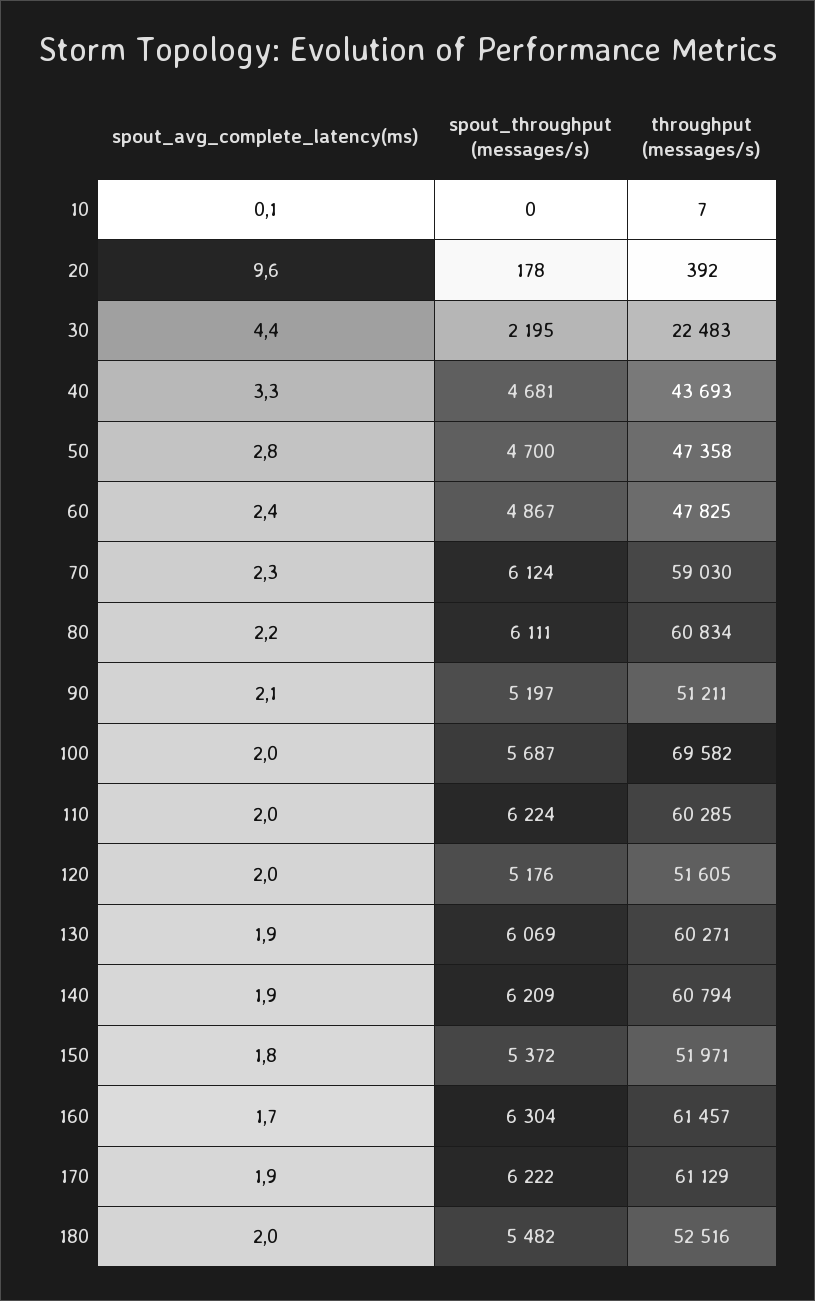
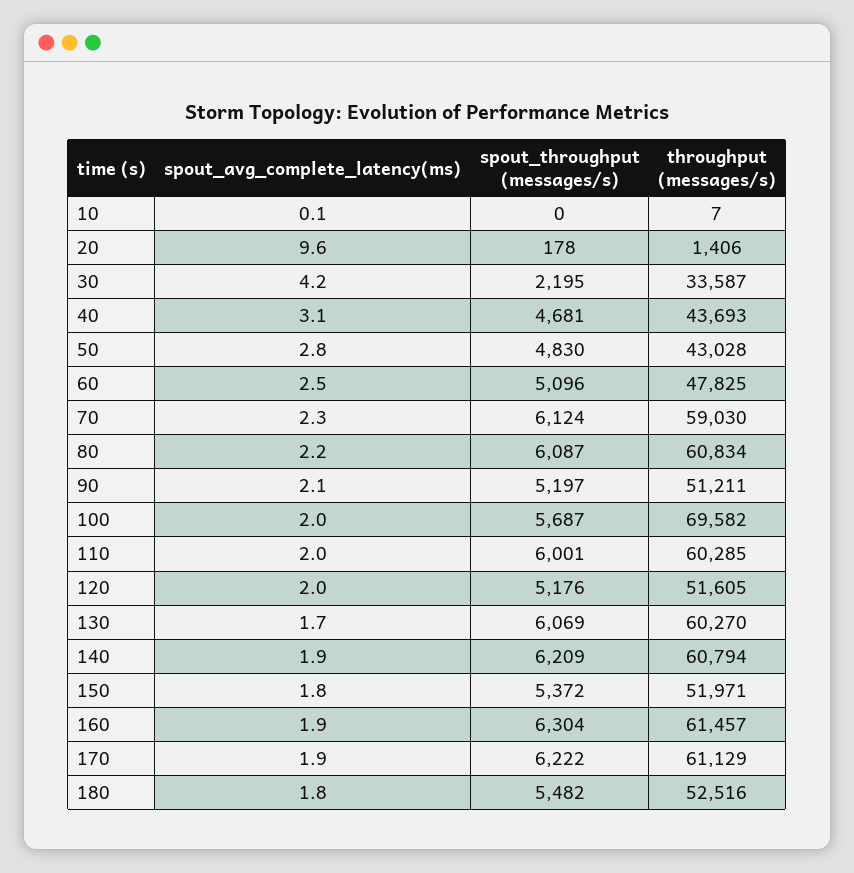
throughput (messages/s), 20: 392 -> 1406
spout_avg_complete_latency(ms), 30: 4.4 -> 4.2
throughput (messages/s), 30: 22483 -> 33587
spout_avg_complete_latency(ms), 40: 3.3 -> 3.1
spout_throughput (messages/s), 50: 4700 -> 4830
throughput (messages/s), 50: 47358 -> 43028
spout_avg_complete_latency(ms), 60: 2.4 -> 2.5
spout_throughput (messages/s), 60: 4867 -> 5096
spout_throughput (messages/s), 80: 6111 -> 6087
spout_throughput (messages/s), 110: 6224 -> 6001
spout_avg_complete_latency(ms), 130: 1.9 -> 1.7
throughput (messages/s), 130: 60271 -> 60270
spout_avg_complete_latency(ms), 160: 1.7 -> 1.9
spout_avg_complete_latency(ms), 180: 2 -> 1.8

